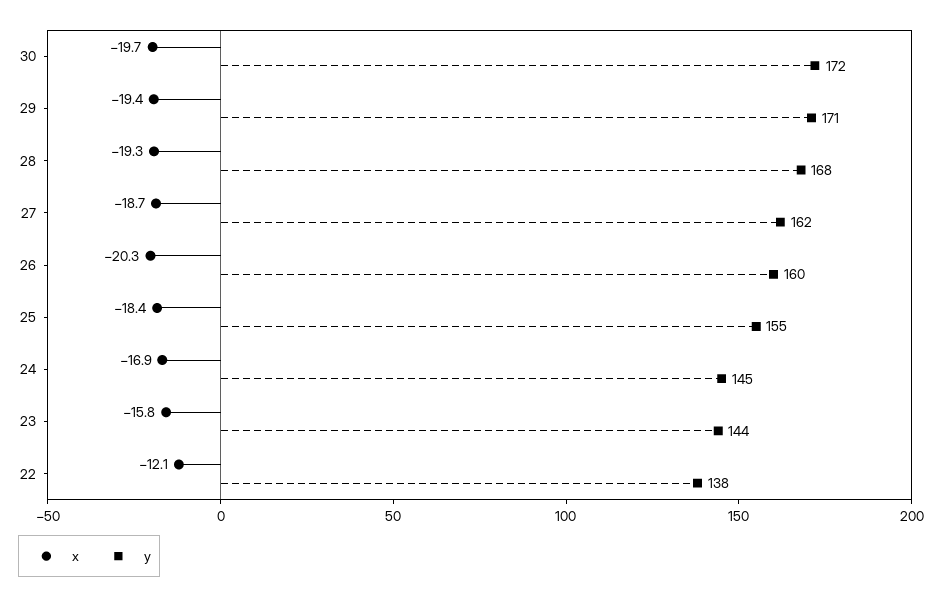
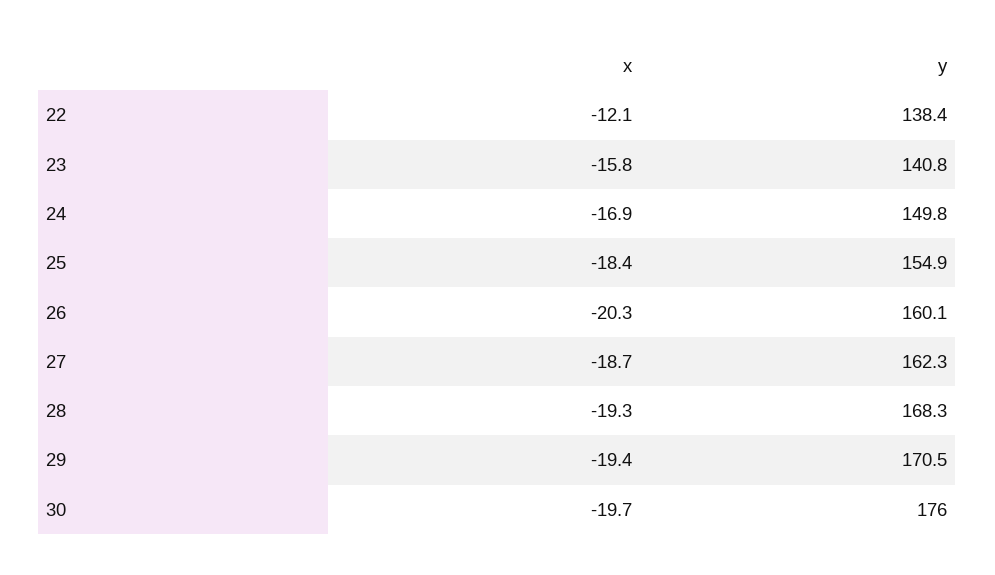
y, 30: 172 -> 176
y, 24: 145 -> 149.8
y, 23: 144 -> 140.8

